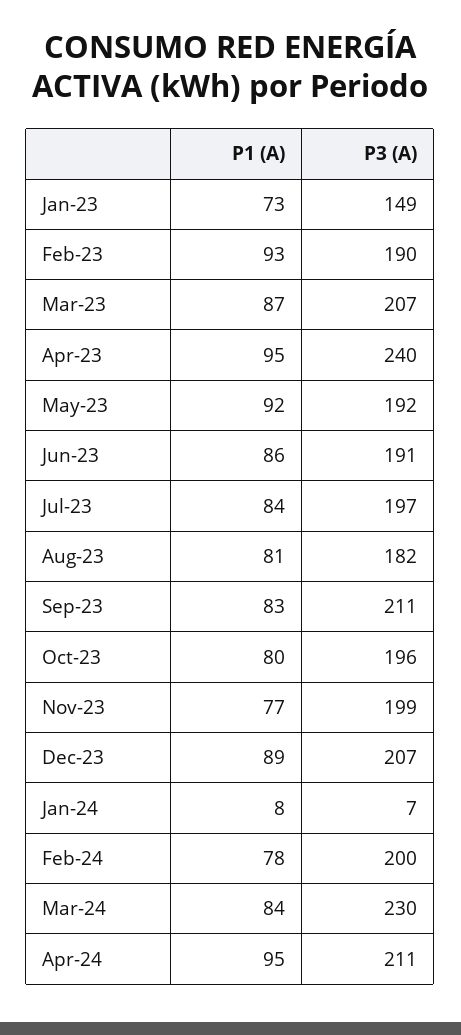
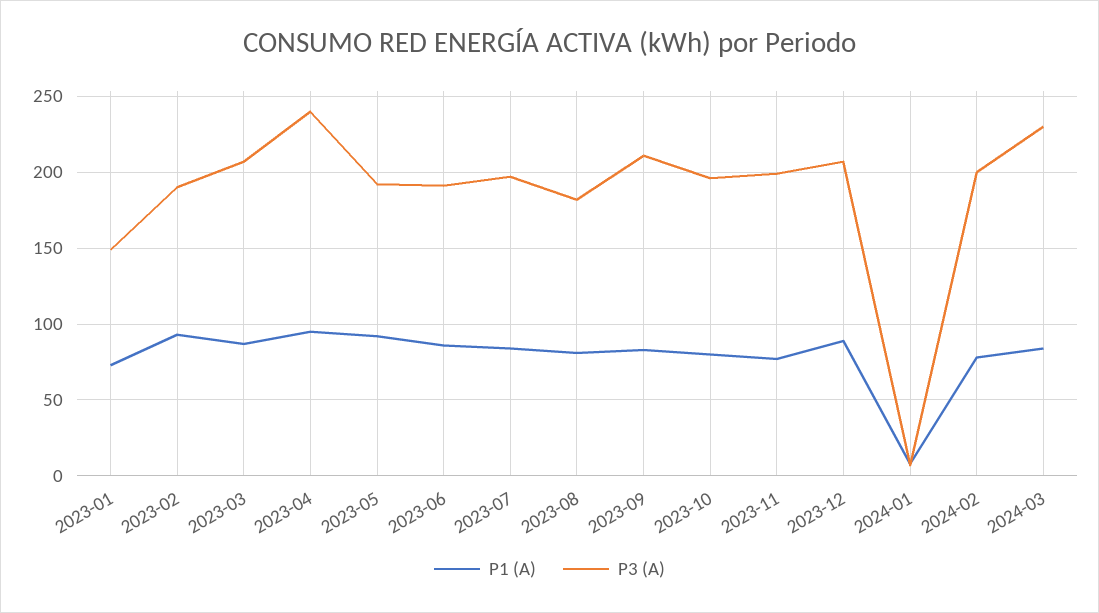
P1 (A), Apr-24: 95 -> none
P3 (A), Apr-24: 211 -> none

